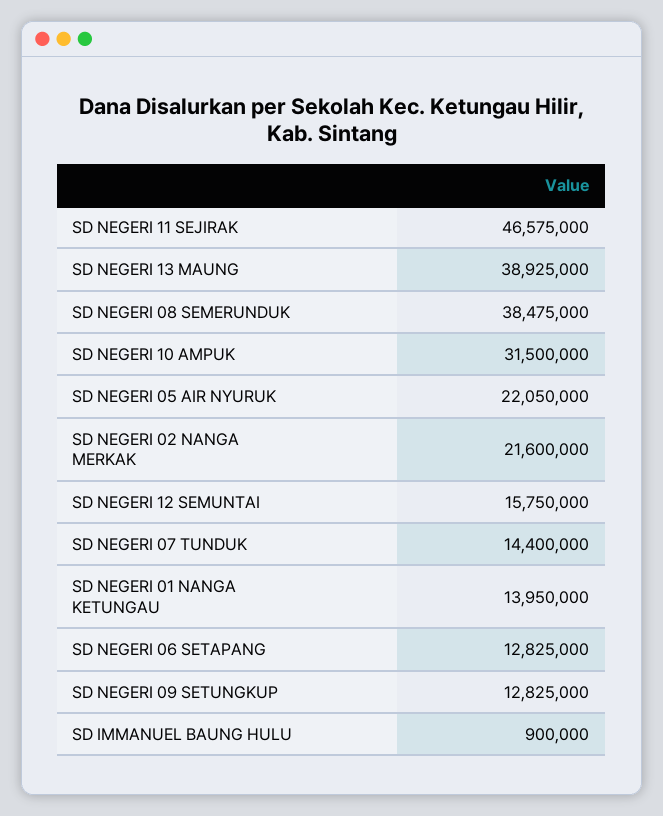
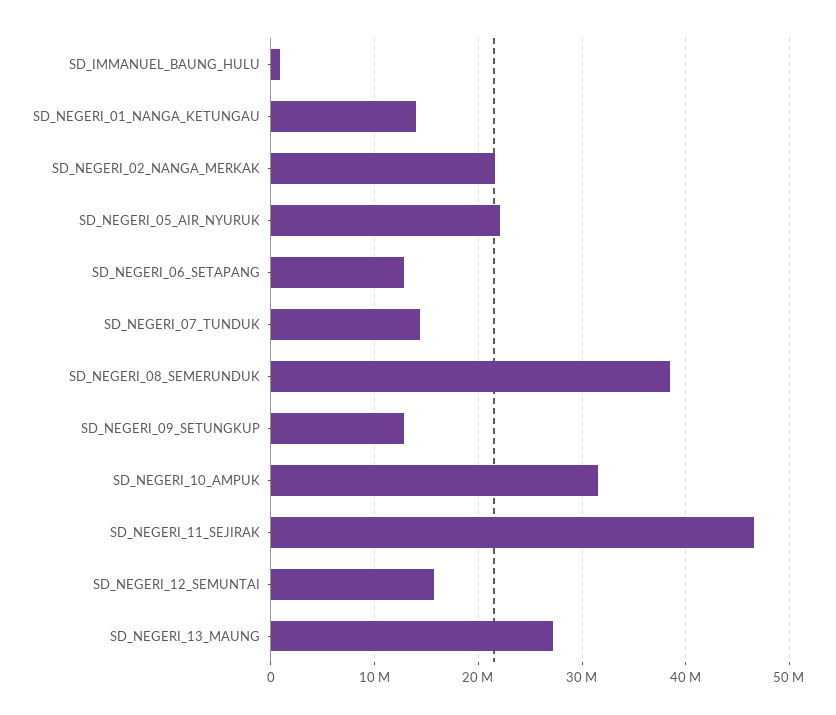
SD NEGERI 13 MAUNG: 38925000 -> 27000000

